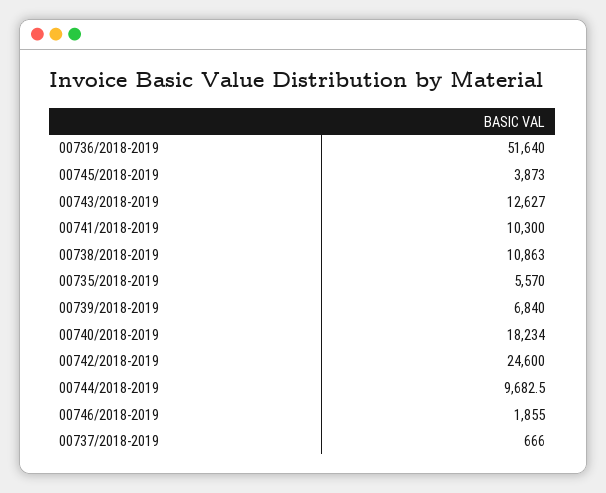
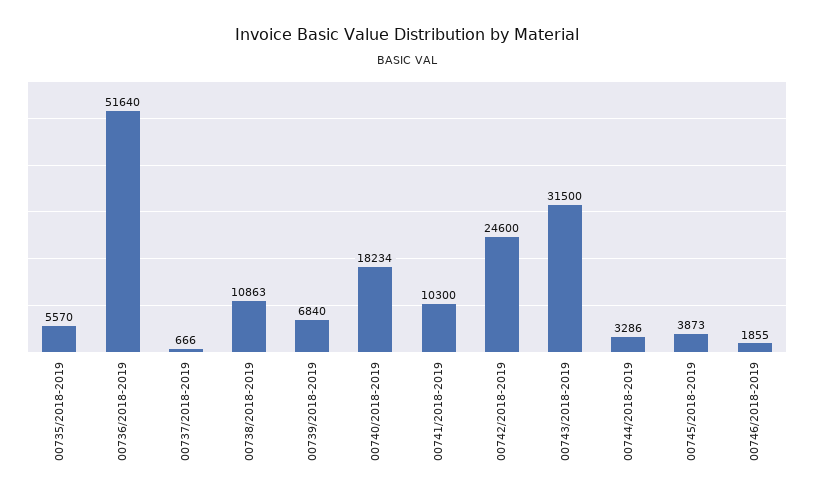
00743/2018-2019: 12627 -> 31500
00744/2018-2019: 9682.5 -> 3286

